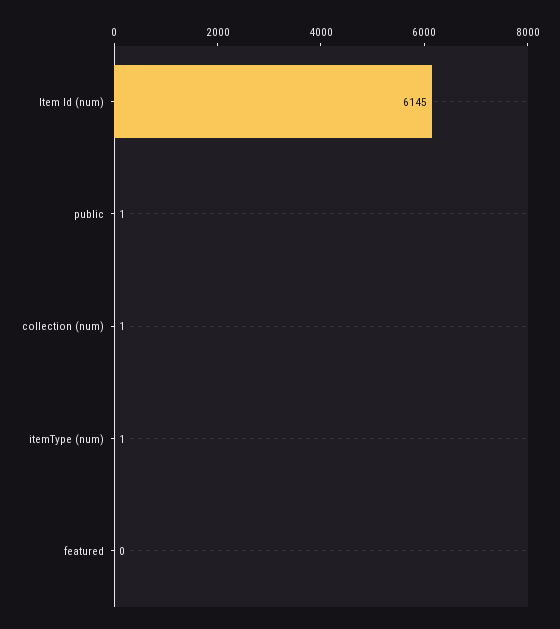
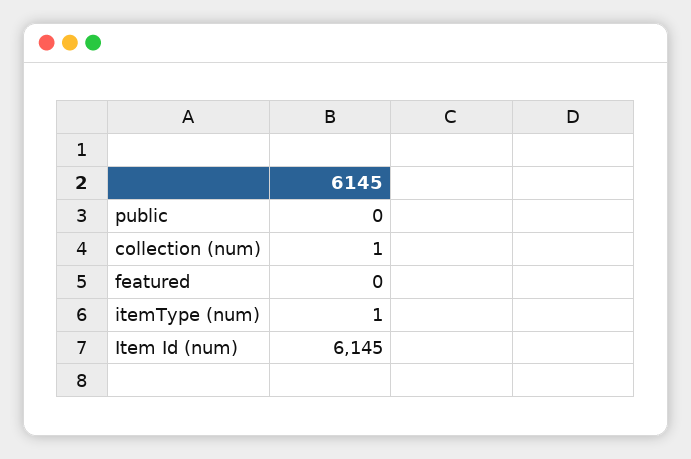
public: 1 -> 0

